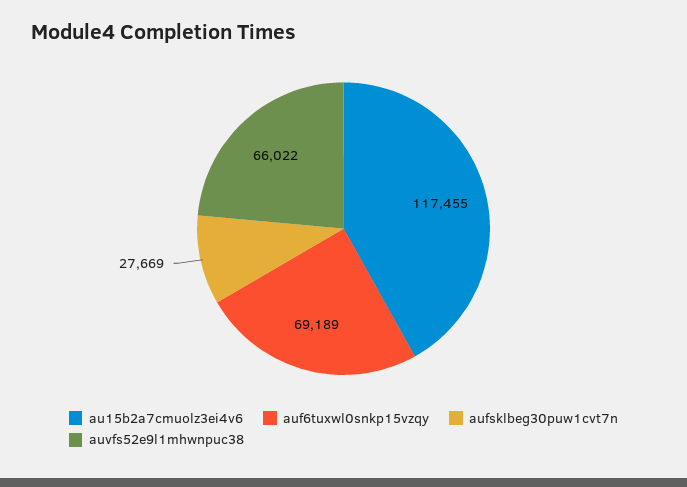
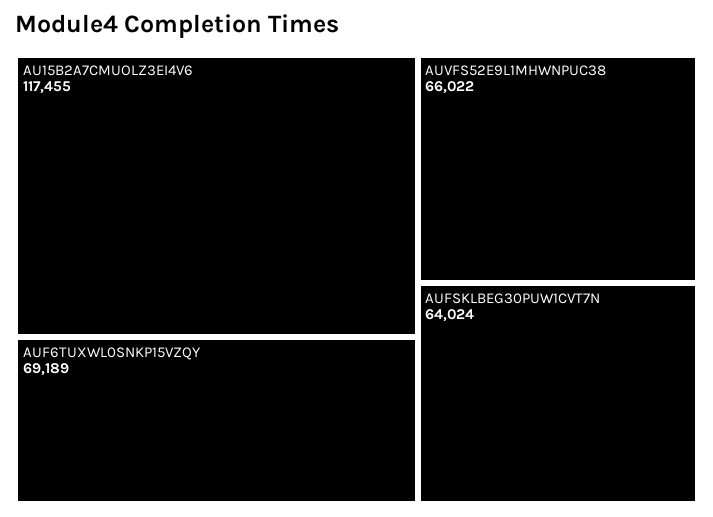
aufsklbeg30puw1cvt7n: 27669 -> 64024

